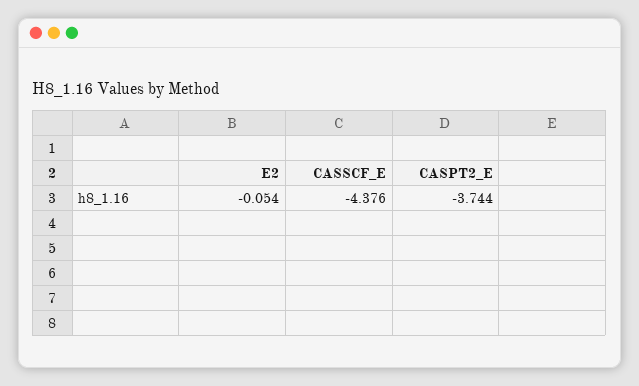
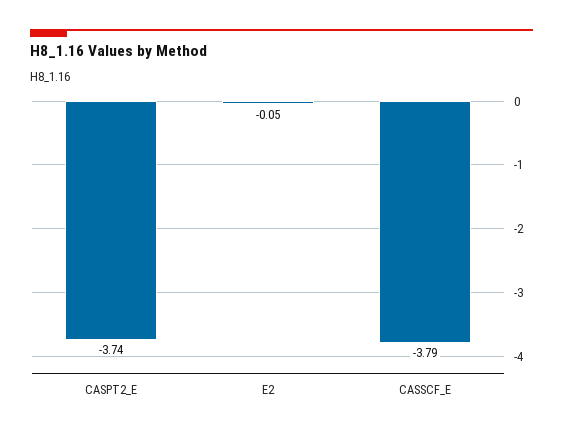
CASSCF_E: -4.376 -> -3.79

